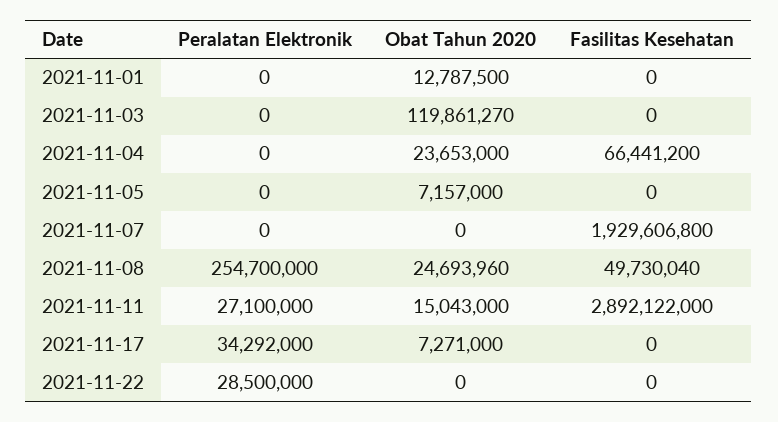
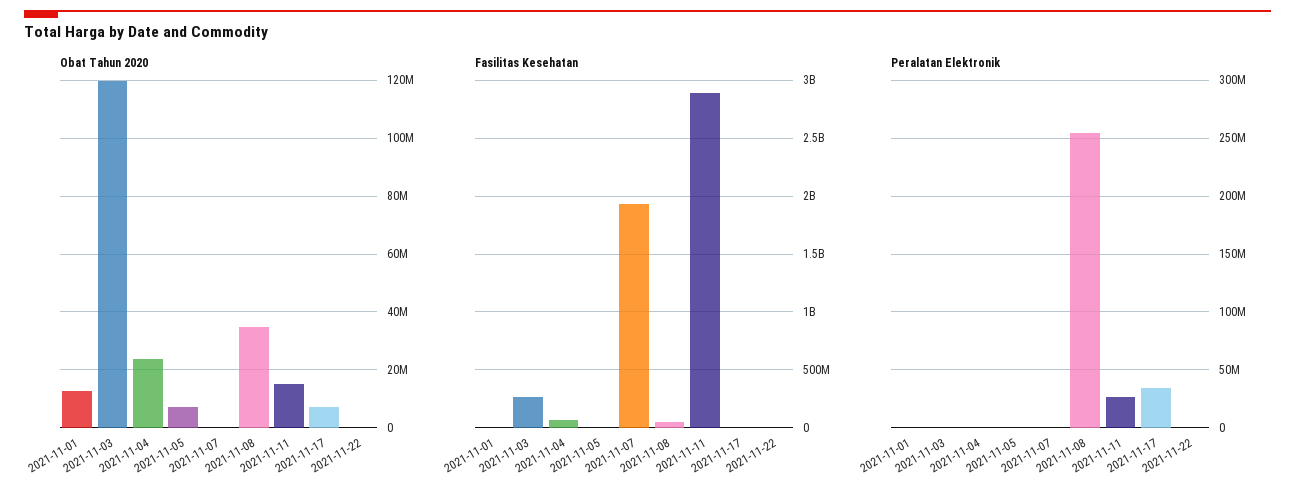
Fasilitas Kesehatan, 2021-11-03: 0 -> 300000000
Obat Tahun 2020, 2021-11-08: 24693960 -> 35000000
Peralatan Elektronik, 2021-11-22: 28500000 -> 0

